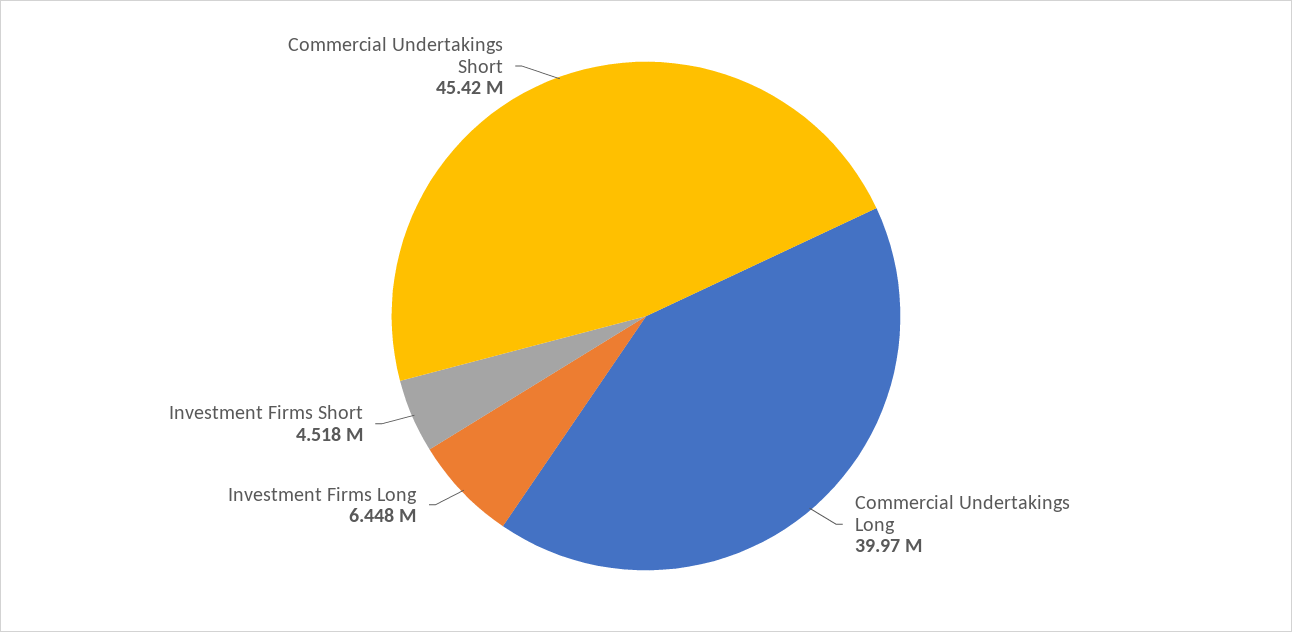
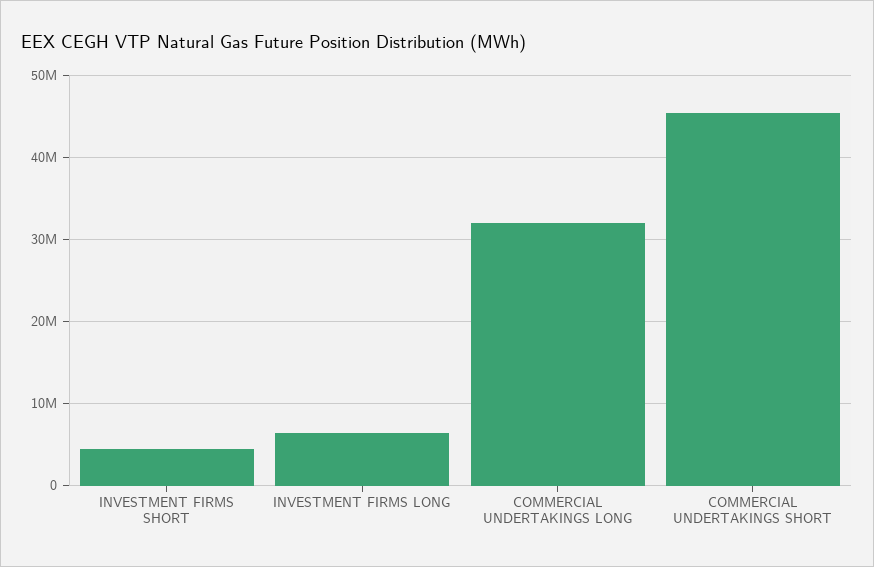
Commercial Undertakings Long: 39970000 -> 32000000

